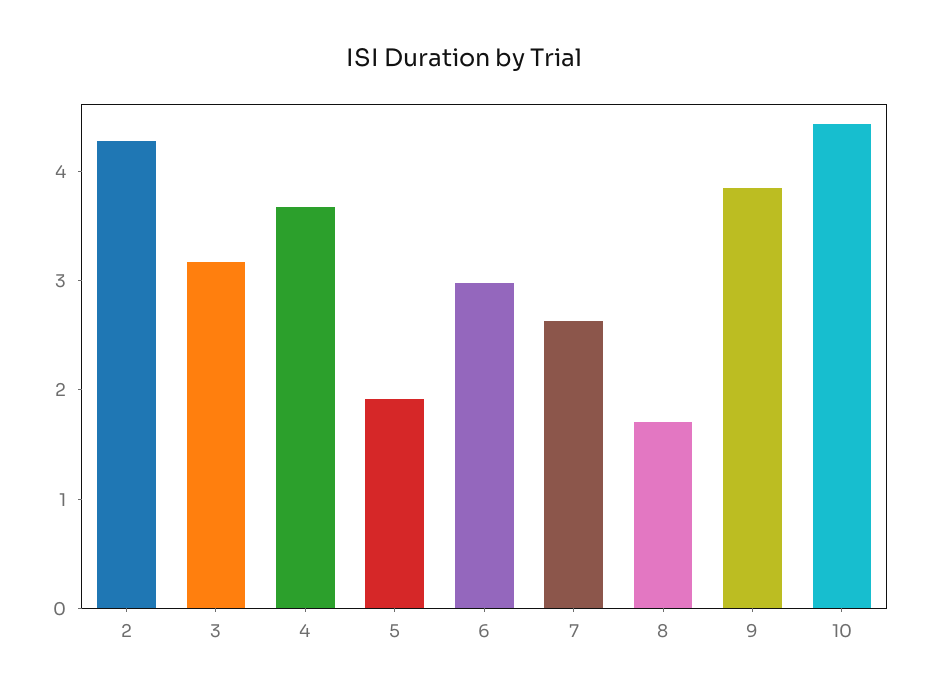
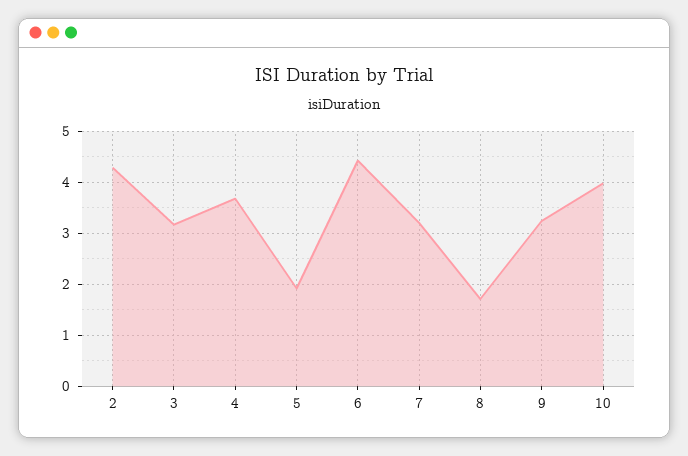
6: 3 -> 4.4
7: 2.6 -> 3.2
9: 3.8 -> 3.2
10: 4.4 -> 4

